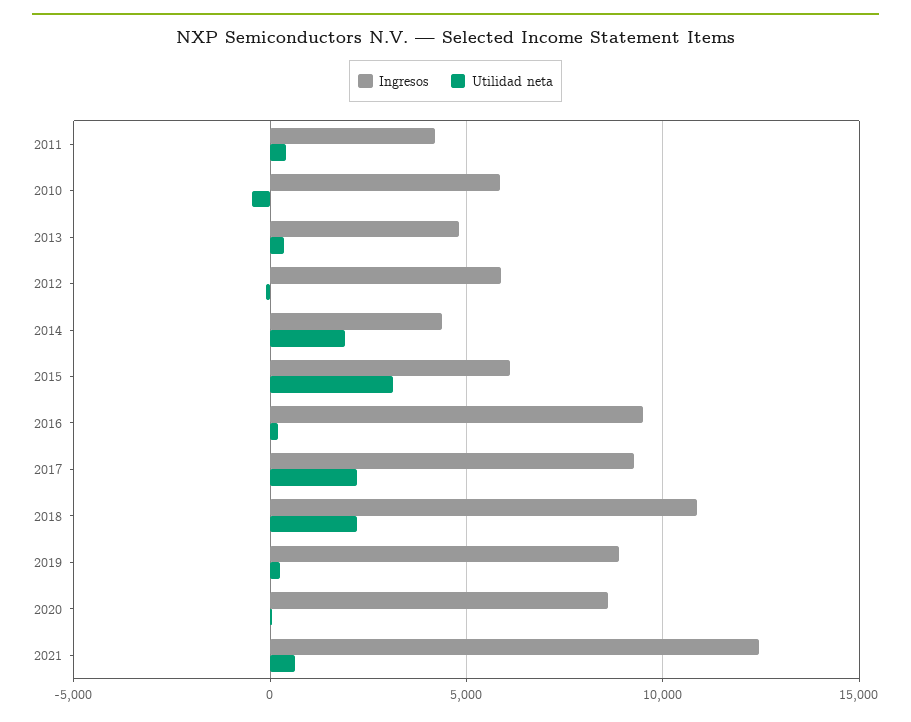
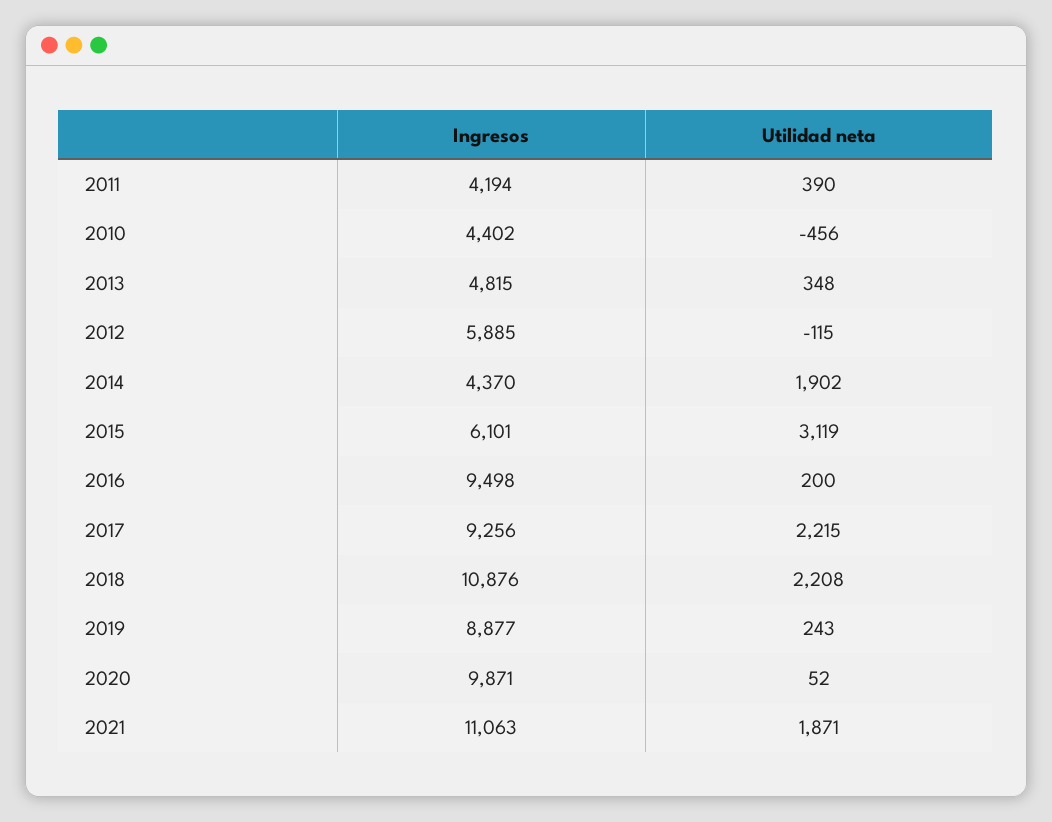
Ingresos, 2010: 6000 -> 4402
Ingresos, 2020: 8500 -> 9871
Ingresos, 2021: 12500 -> 11063
Utilidad neta, 2021: 500 -> 1871

